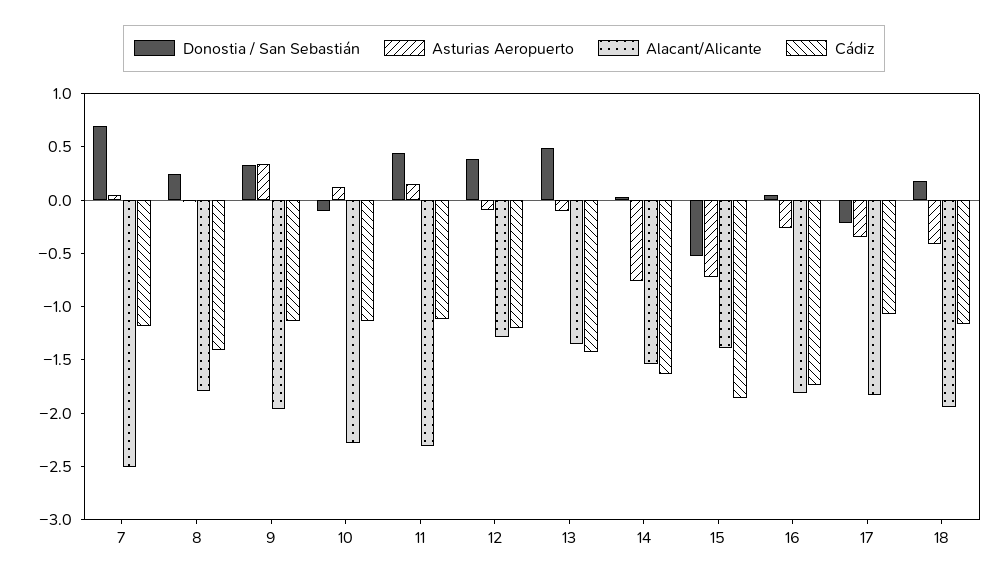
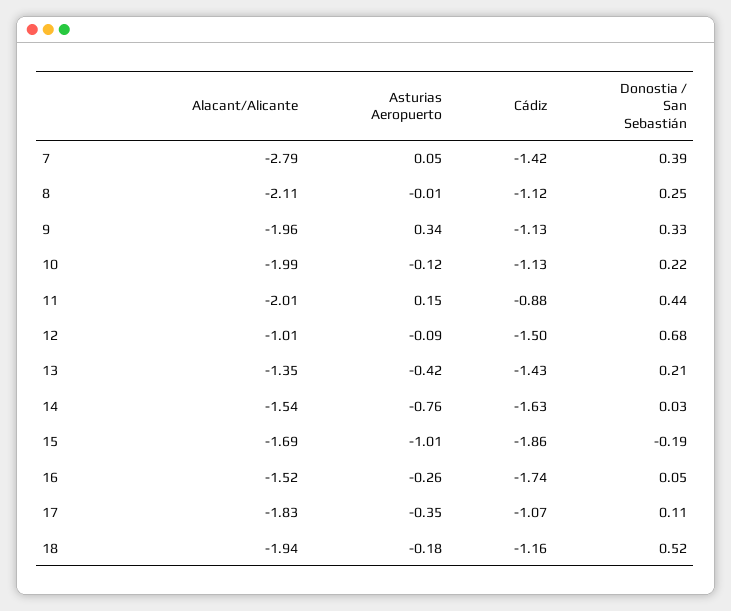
Donostia / San Sebastián, 7: 0.7 -> 0.39
Alacant/Alicante, 7: -2.5 -> -2.79
Cádiz, 7: -1.2 -> -1.42
Alacant/Alicante, 8: -1.8 -> -2.11
Cádiz, 8: -1.4 -> -1.12
Donostia / San Sebastián, 10: -0.1 -> 0.22
Asturias Aeropuerto, 10: 0.1 -> -0.12
Alacant/Alicante, 10: -2.3 -> -1.99
Alacant/Alicante, 11: -2.3 -> -2.01
Cádiz, 11: -1.1 -> -0.88
Donostia / San Sebastián, 12: 0.4 -> 0.68
Alacant/Alicante, 12: -1.3 -> -1.01
Cádiz, 12: -1.2 -> -1.5
Donostia / San Sebastián, 13: 0.5 -> 0.21
Asturias Aeropuerto, 13: -0.1 -> -0.42
Donostia / San Sebastián, 15: -0.5 -> -0.19
Asturias Aeropuerto, 15: -0.7 -> -1.01
Alacant/Alicante, 15: -1.4 -> -1.69
Alacant/Alicante, 16: -1.8 -> -1.52
Donostia / San Sebastián, 17: -0.2 -> 0.11
Donostia / San Sebastián, 18: 0.2 -> 0.52
Asturias Aeropuerto, 18: -0.4 -> -0.18

